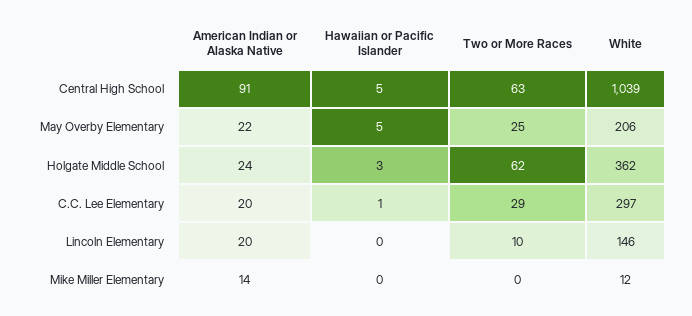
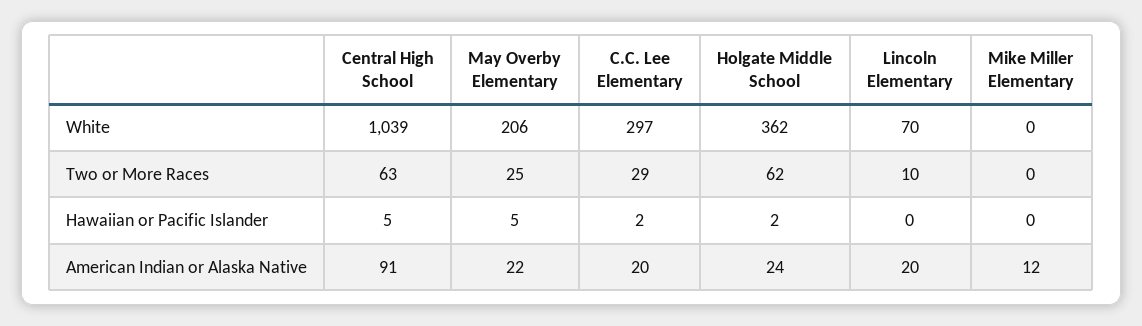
Hawaiian or Pacific Islander, Holgate Middle School: 3 -> 2
Hawaiian or Pacific Islander, C.C. Lee Elementary: 1 -> 2
White, Lincoln Elementary: 146 -> 70
American Indian or Alaska Native, Mike Miller Elementary: 14 -> 12
White, Mike Miller Elementary: 12 -> 0

